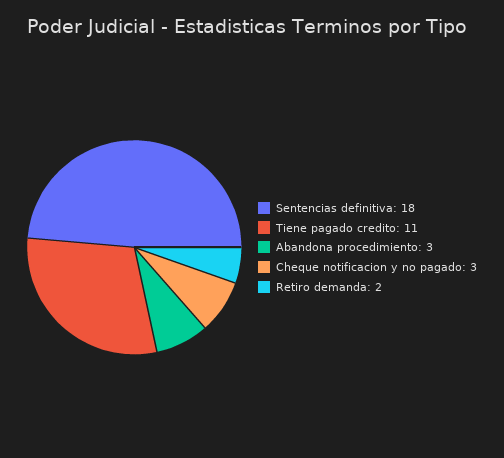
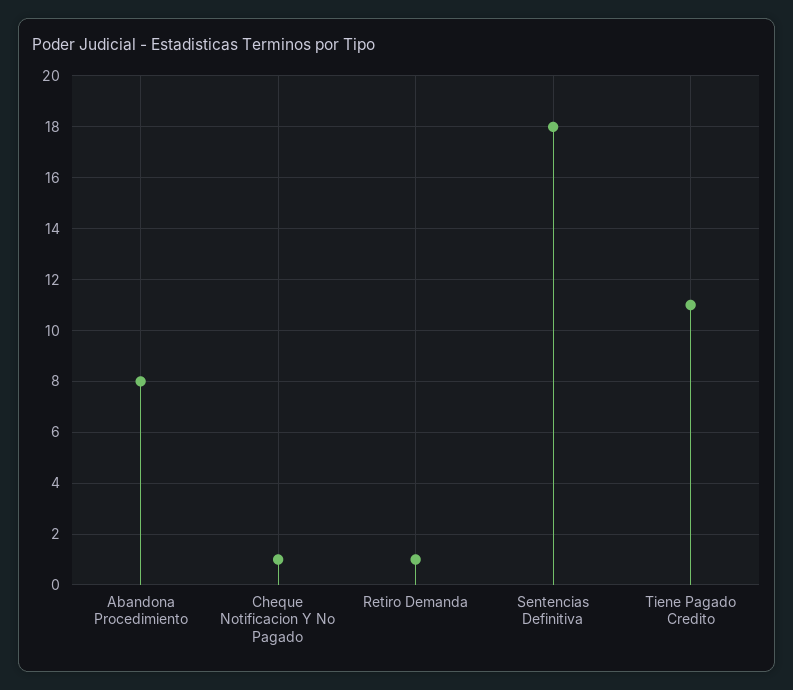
Abandona procedimiento: 3 -> 8
Cheque notificacion y no pagado: 3 -> 1
Retiro demanda: 2 -> 1

